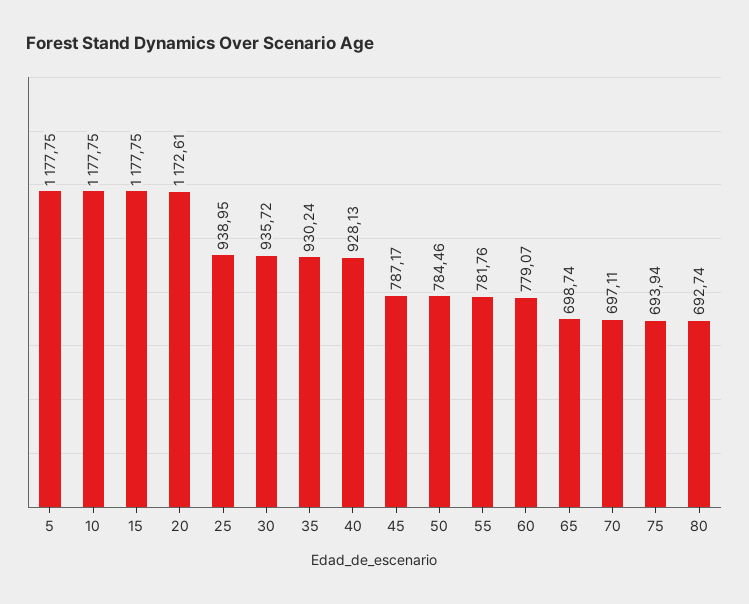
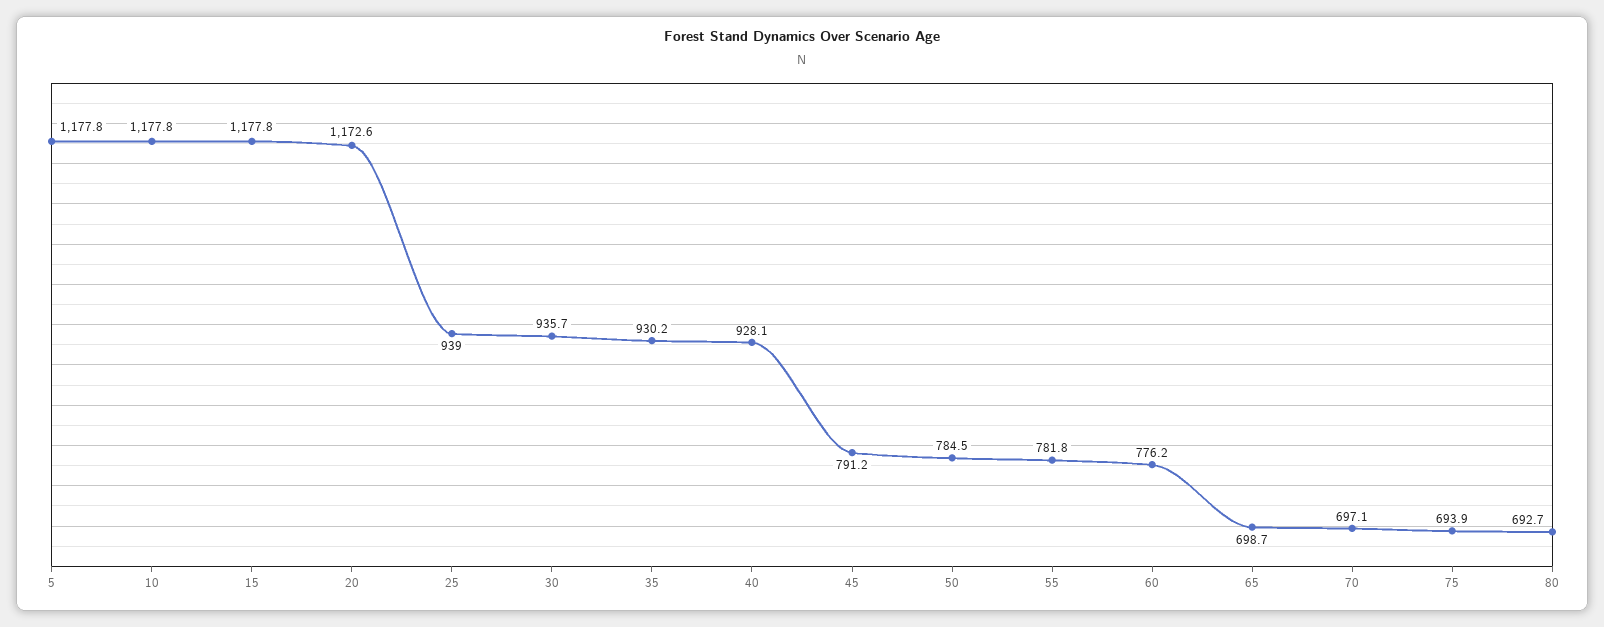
45: 787.17 -> 791.2
60: 779.07 -> 776.2

